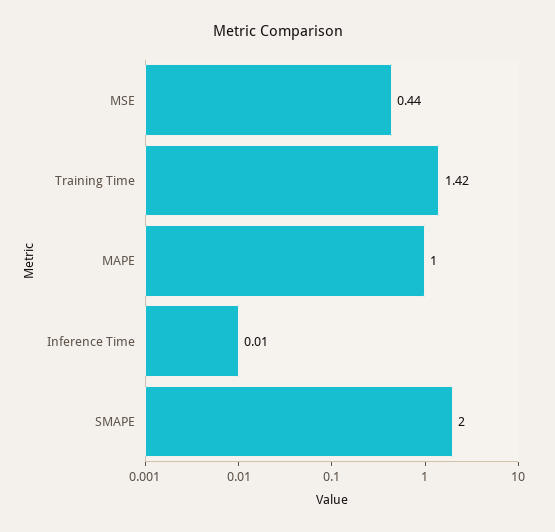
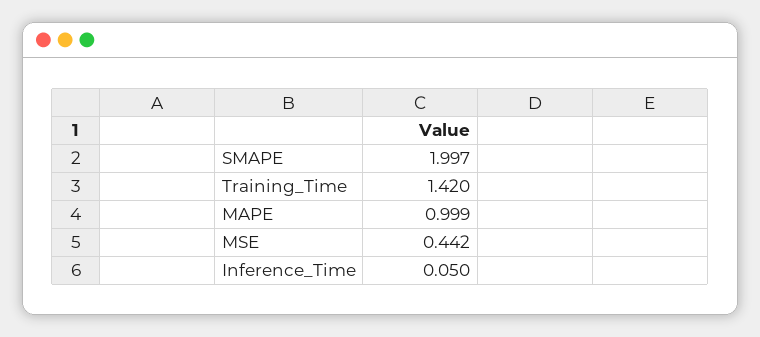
Inference Time: 0.01 -> 0.05

